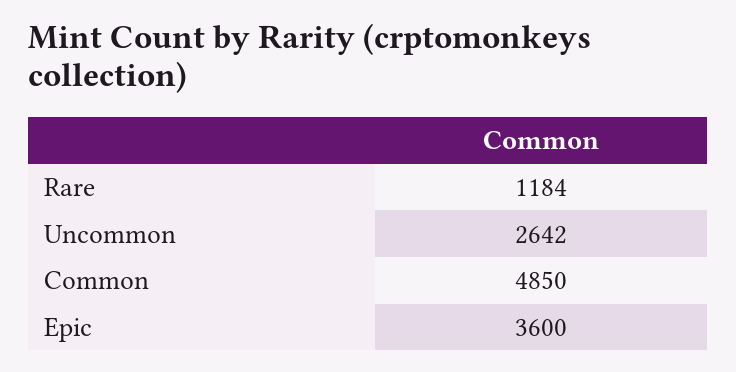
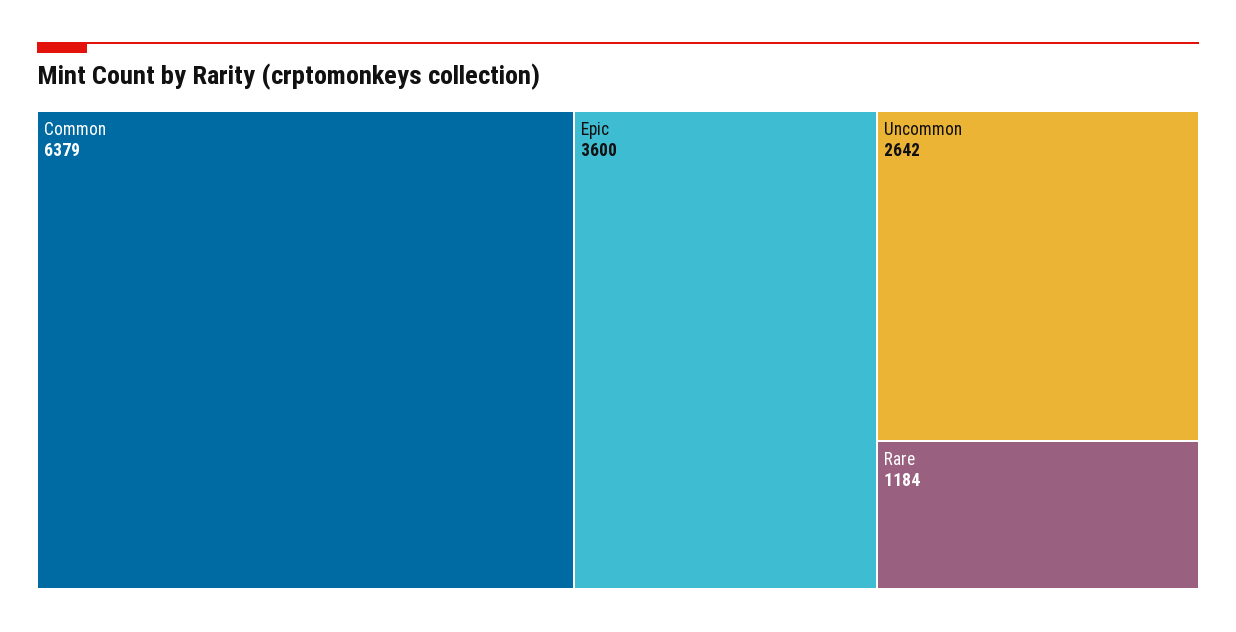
Common: 4850 -> 6379

